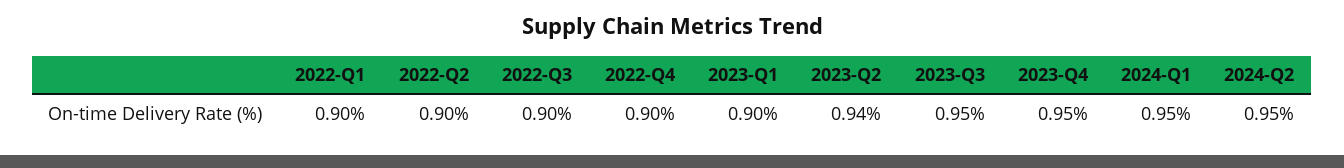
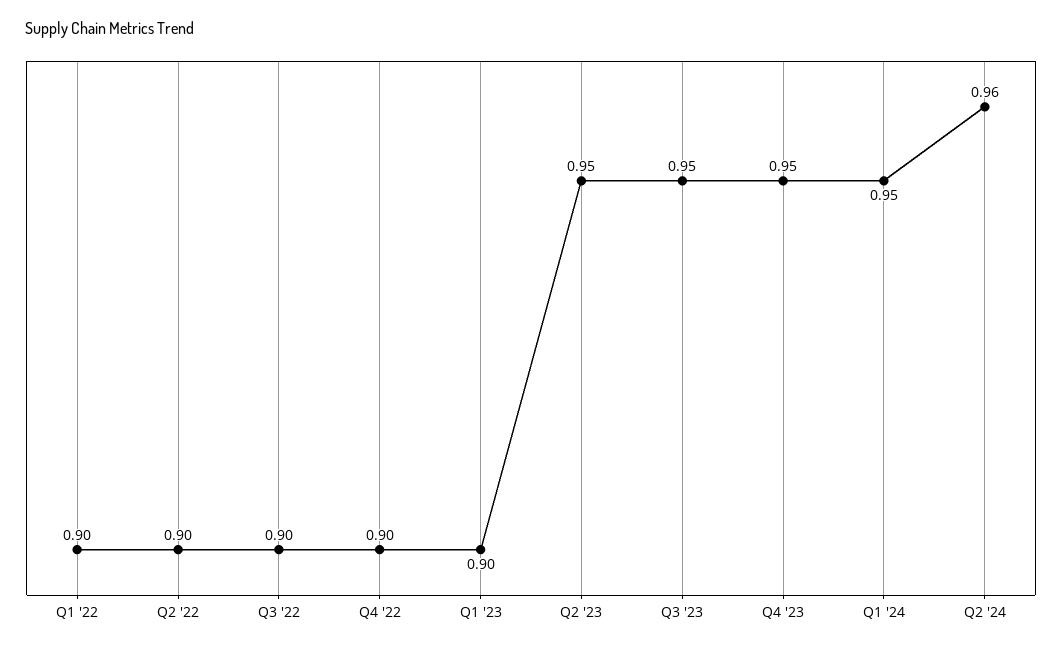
2023-Q2: 0.94 -> 0.95
2024-Q2: 0.95 -> 0.96

